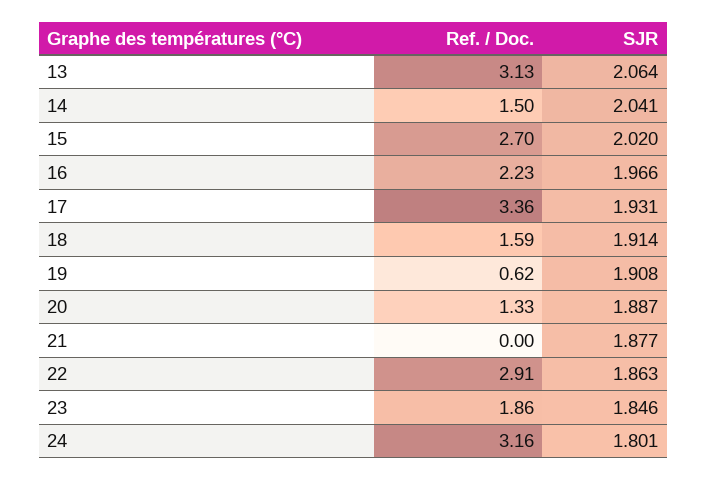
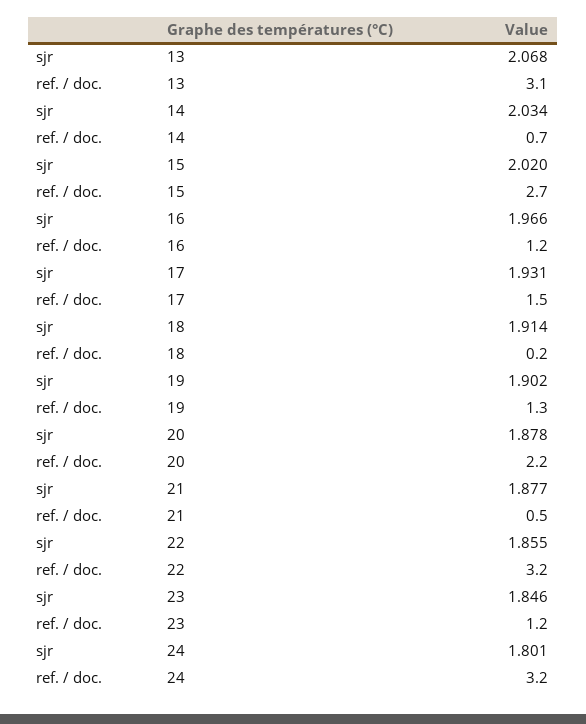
SJR, 13: 2.064 -> 2.068
Ref. / Doc., 14: 1.5 -> 0.7
SJR, 14: 2.041 -> 2.034
Ref. / Doc., 16: 2.23 -> 1.2
Ref. / Doc., 17: 3.36 -> 1.5
Ref. / Doc., 18: 1.59 -> 0.2
Ref. / Doc., 19: 0.62 -> 1.3
SJR, 19: 1.908 -> 1.902
Ref. / Doc., 20: 1.33 -> 2.2
SJR, 20: 1.887 -> 1.878
Ref. / Doc., 21: 0 -> 0.5
Ref. / Doc., 22: 2.91 -> 3.2
SJR, 22: 1.863 -> 1.855
Ref. / Doc., 23: 1.86 -> 1.2

